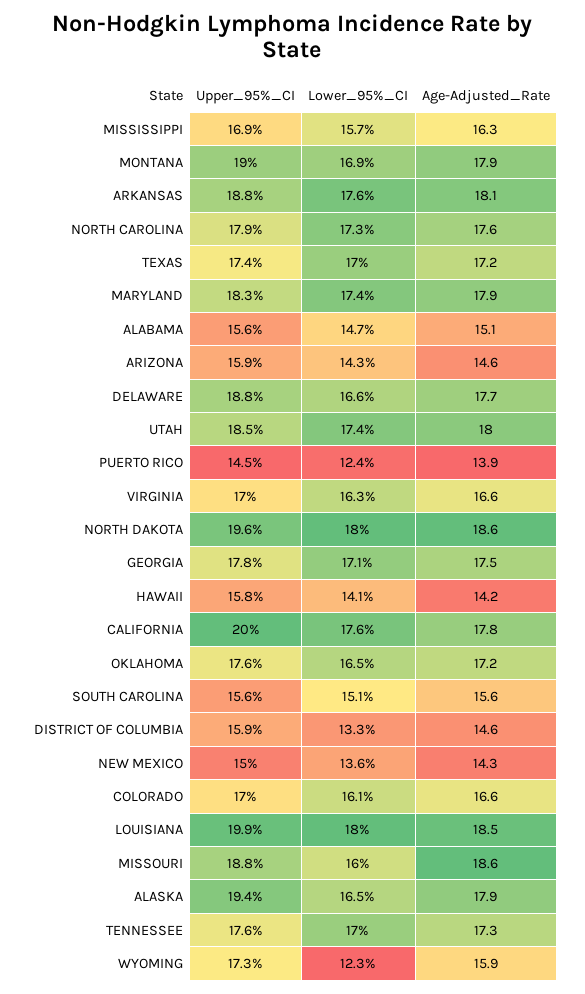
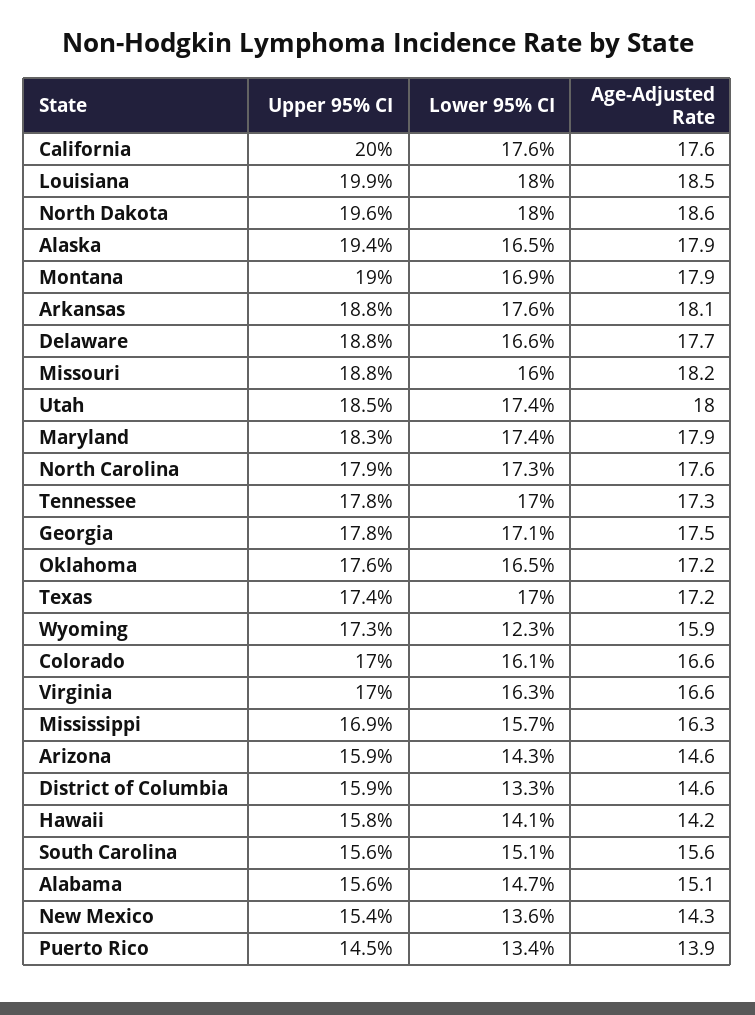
Lower_95%_CI, PUERTO RICO: 12.4 -> 13.4
Age-Adjusted_Rate, CALIFORNIA: 17.8 -> 17.6
Upper_95%_CI, NEW MEXICO: 15 -> 15.4
Age-Adjusted_Rate, MISSOURI: 18.6 -> 18.2
Upper_95%_CI, TENNESSEE: 17.6 -> 17.8

